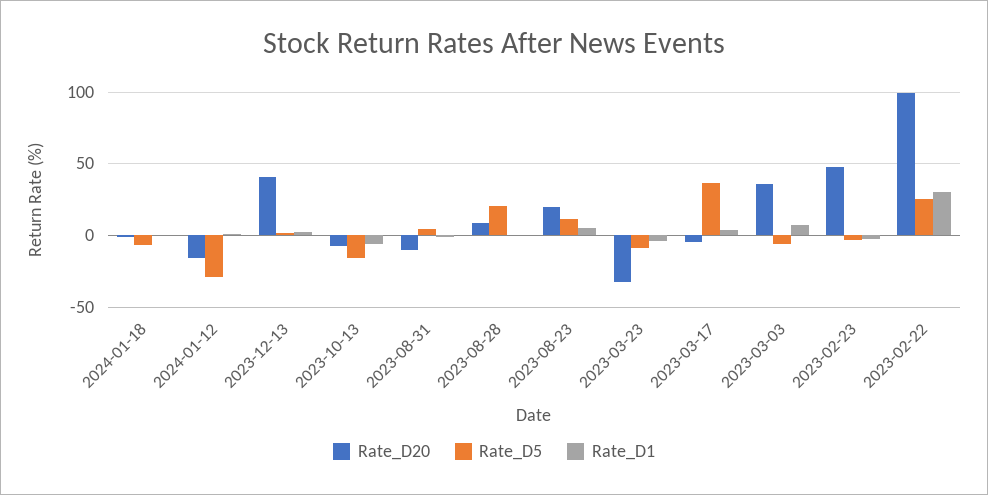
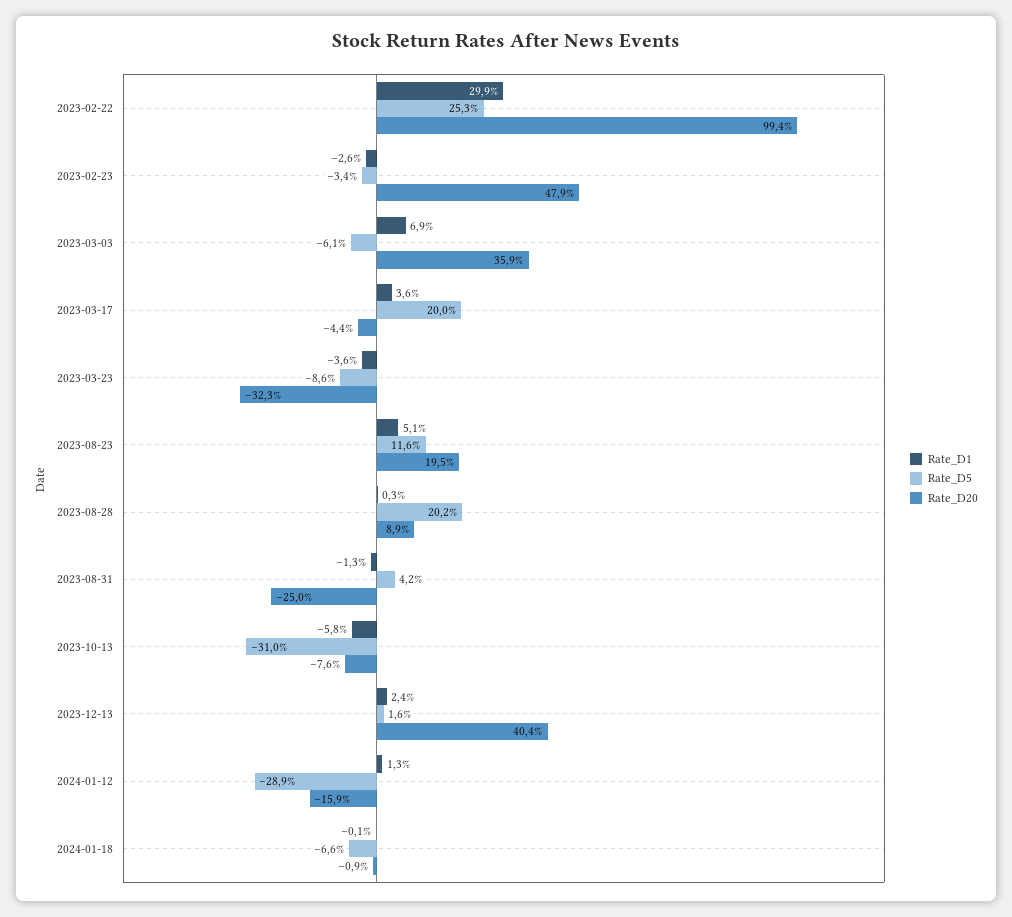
Rate_D5, 2023-10-13: -15 -> -31
Rate_D20, 2023-08-31: -10 -> -25
Rate_D5, 2023-03-17: 35 -> 20

